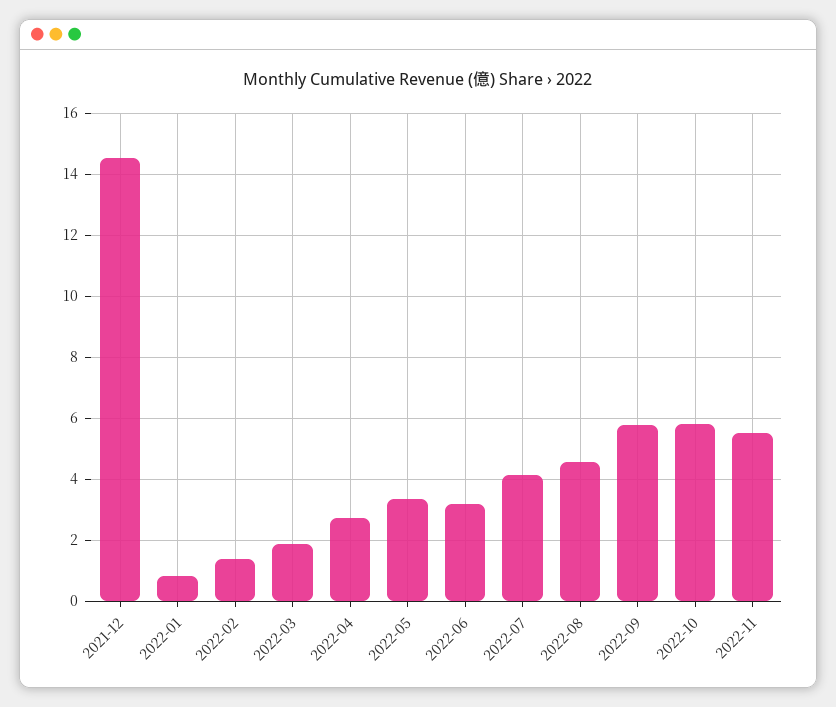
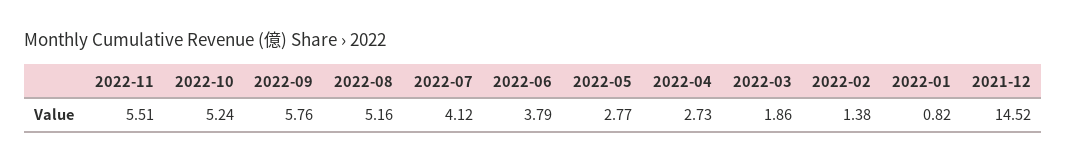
2022-05: 3.4 -> 2.77
2022-06: 3.2 -> 3.79
2022-08: 4.6 -> 5.16
2022-10: 5.8 -> 5.24

